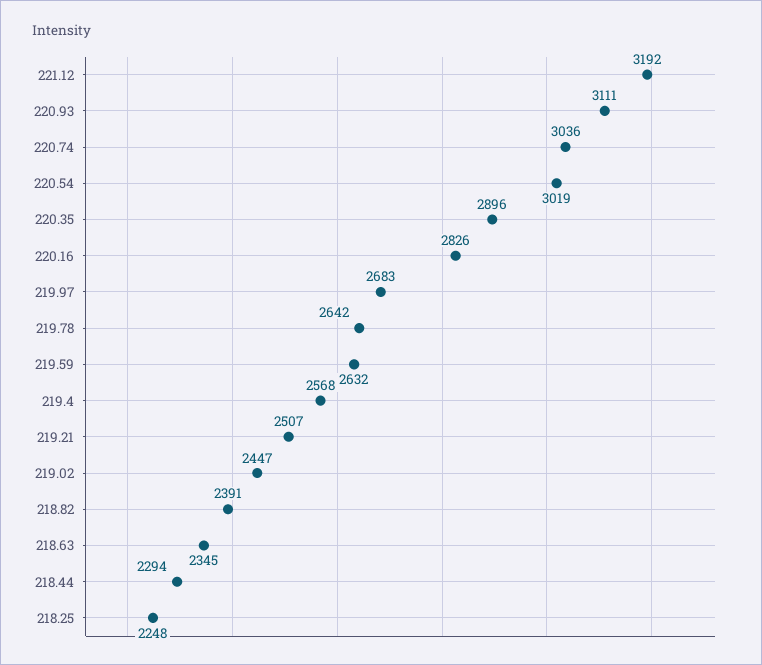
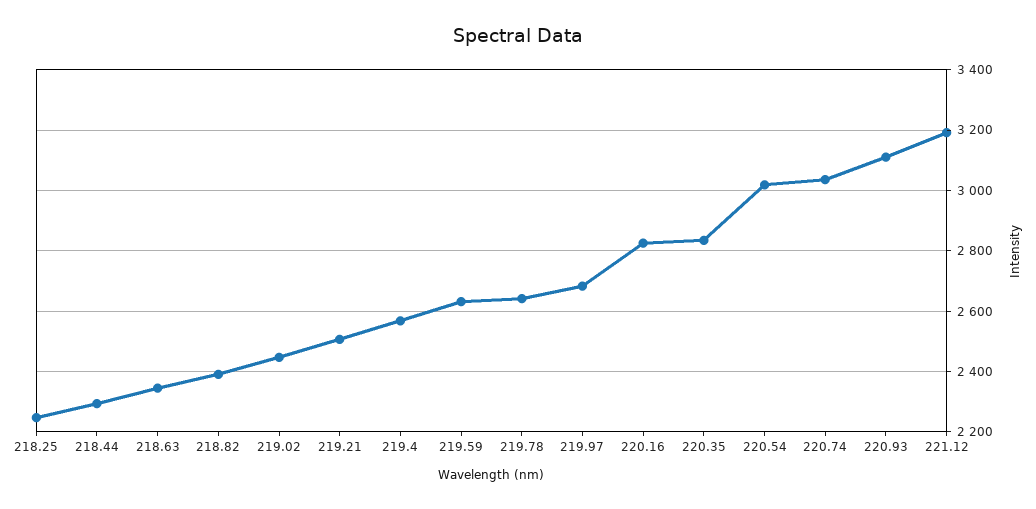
220.35: 2896 -> 2840

